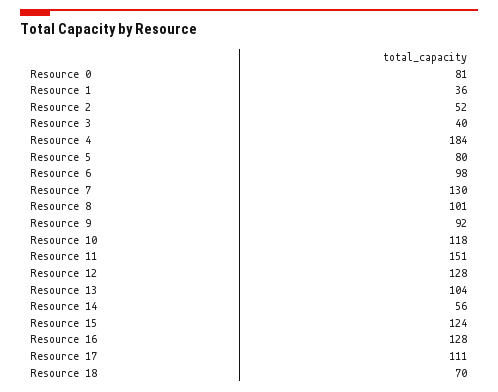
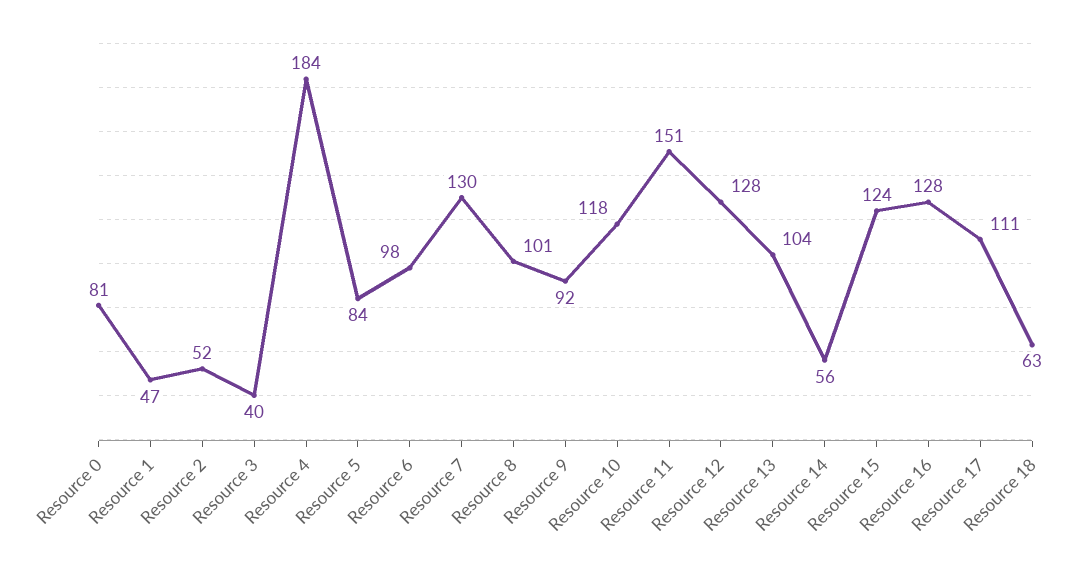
Resource 1: 36 -> 47
Resource 5: 80 -> 84
Resource 18: 70 -> 63

